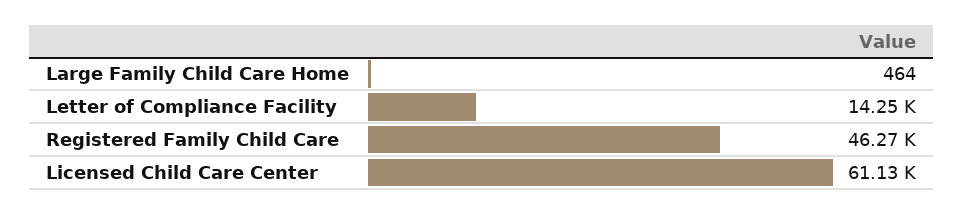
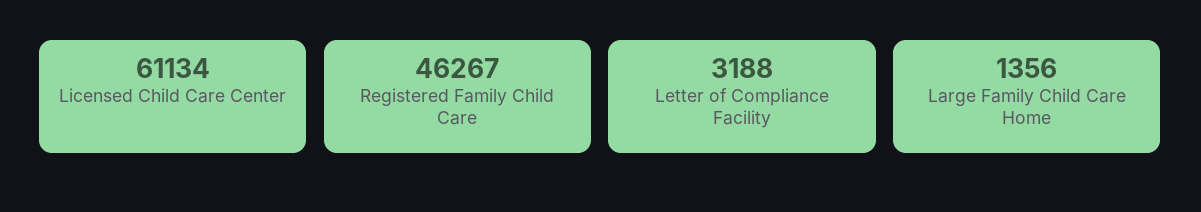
Large Family Child Care Home: 464 -> 1356
Letter of Compliance Facility: 14250 -> 3188

